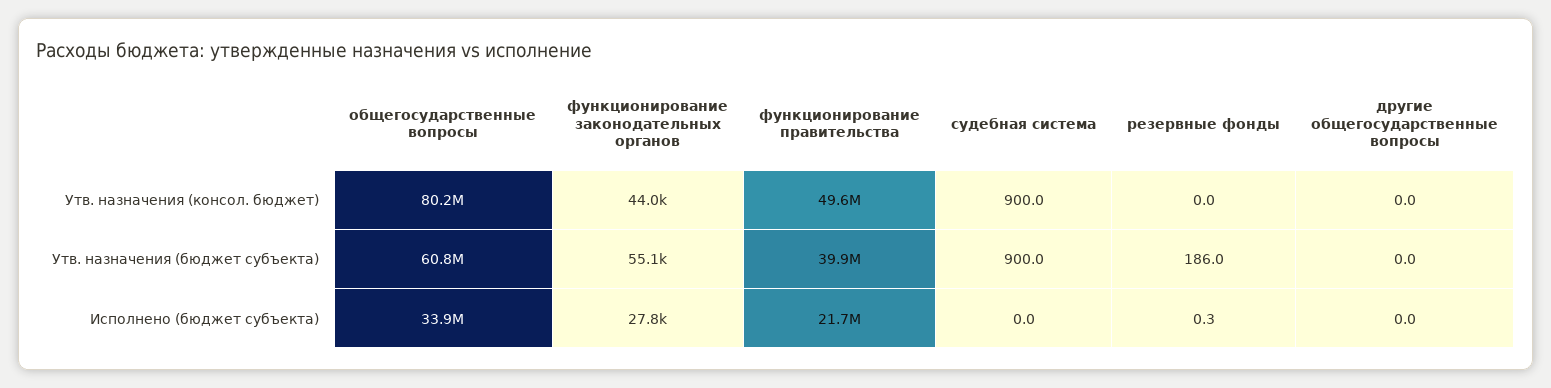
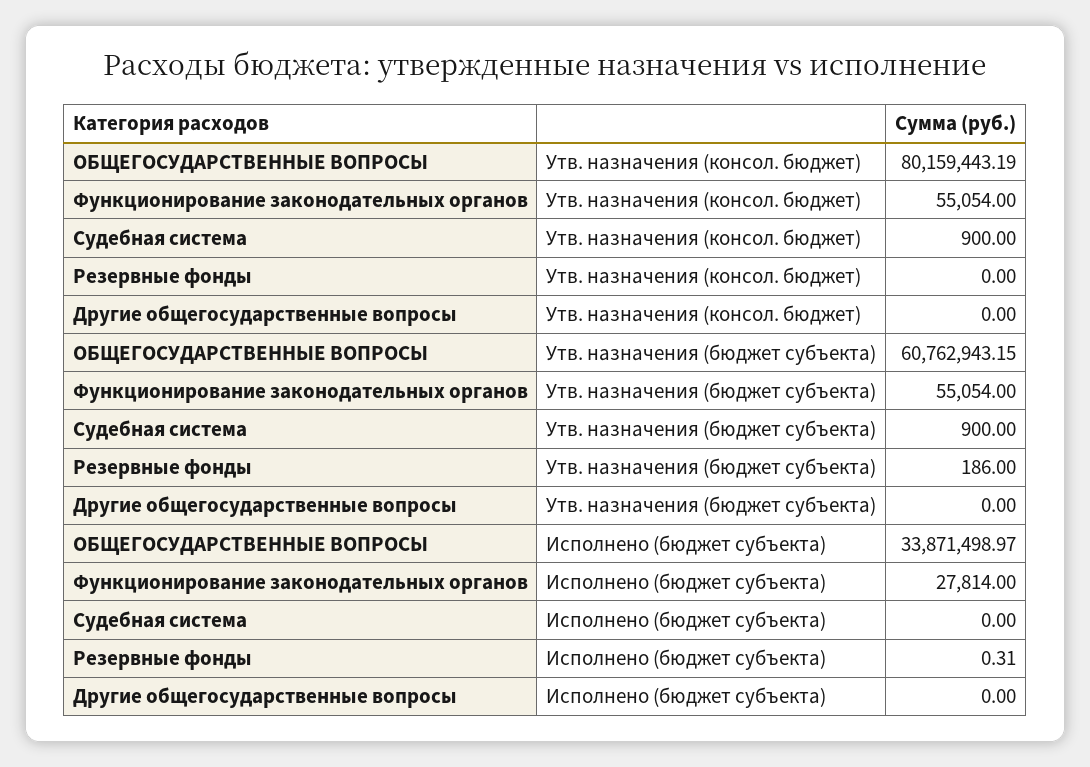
функционирование законодательных органов, Утв. назначения (консол. бюджет): 44000 -> 55054
функционирование правительства, Утв. назначения (консол. бюджет): 49600000 -> none
функционирование правительства, Утв. назначения (бюджет субъекта): 39900000 -> none
функционирование правительства, Исполнено (бюджет субъекта): 21700000 -> none

